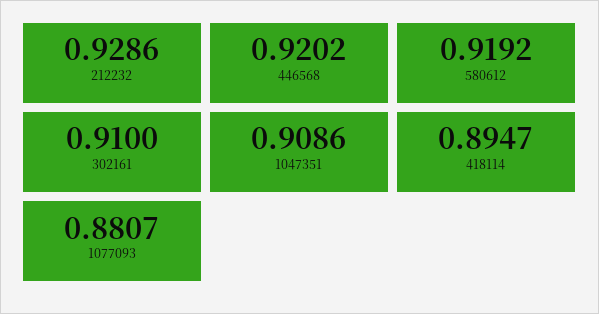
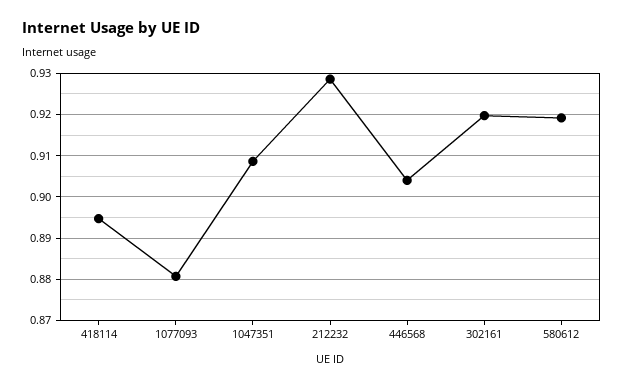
446568: 0.9202 -> 0.904
302161: 0.91 -> 0.92

